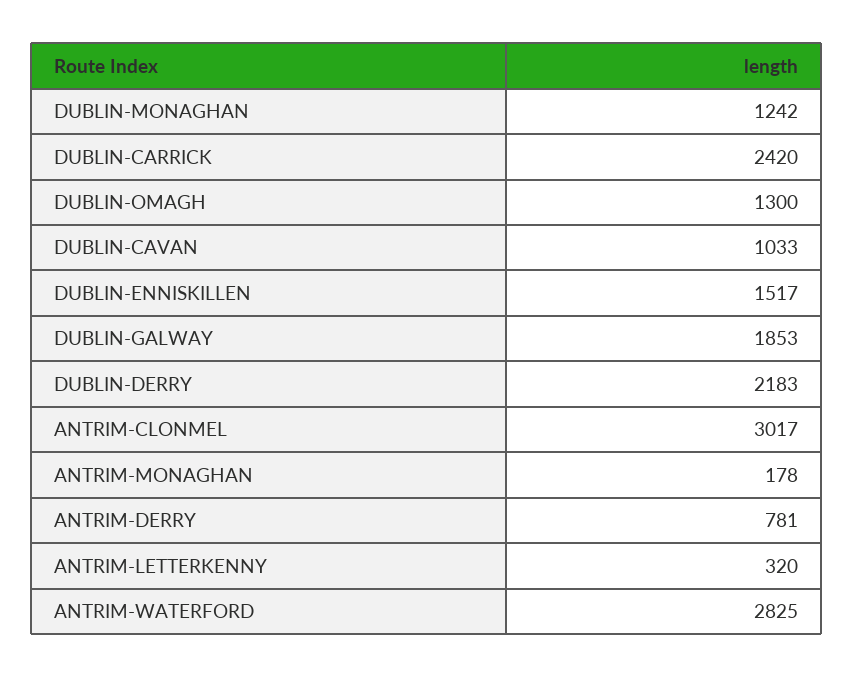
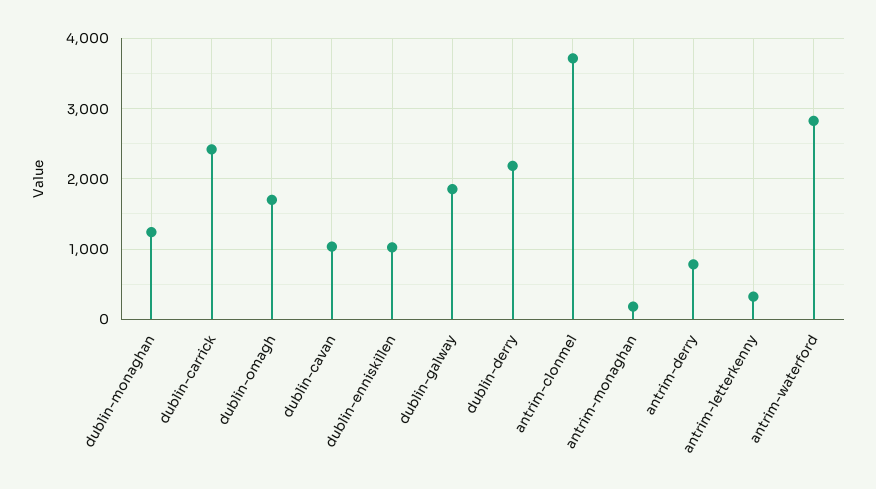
DUBLIN-OMAGH: 1300 -> 1700
DUBLIN-ENNISKILLEN: 1517 -> 1000
ANTRIM-CLONMEL: 3017 -> 3700

